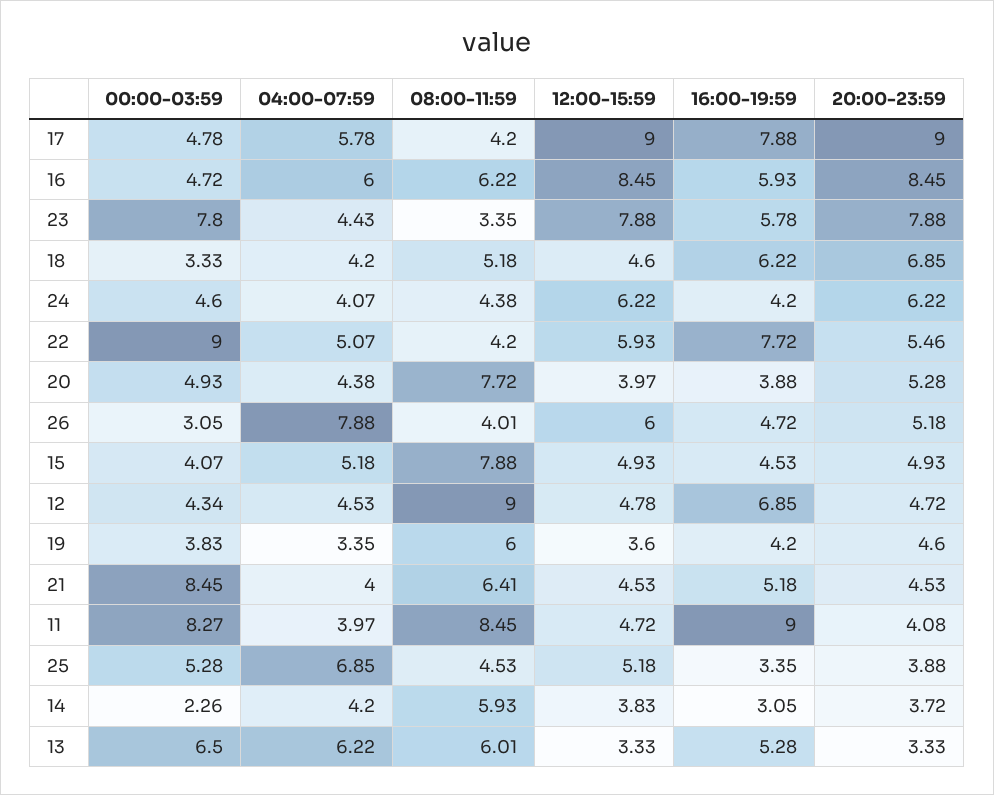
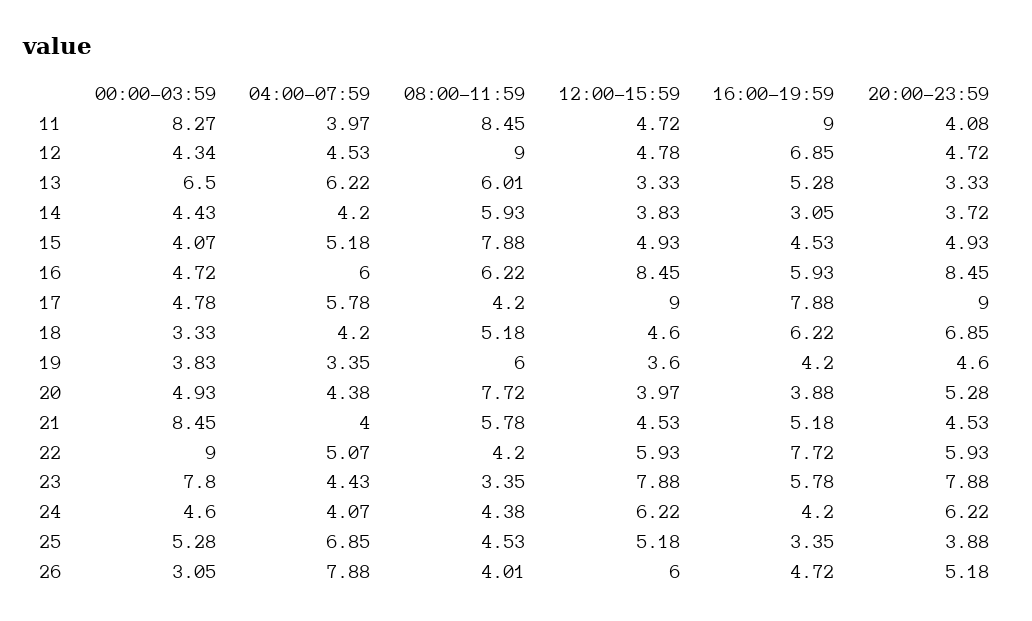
20:00-23:59, 22: 5.46 -> 5.93
08:00-11:59, 21: 6.41 -> 5.78
00:00-03:59, 14: 2.26 -> 4.43

